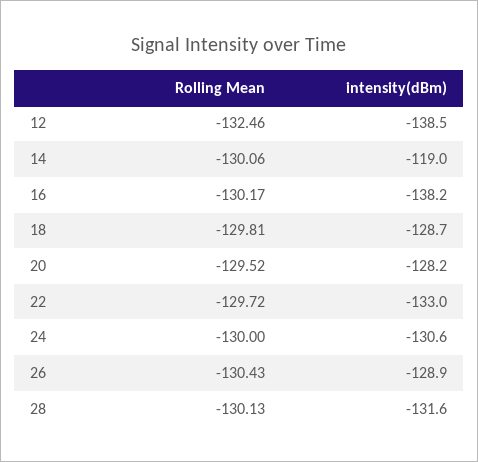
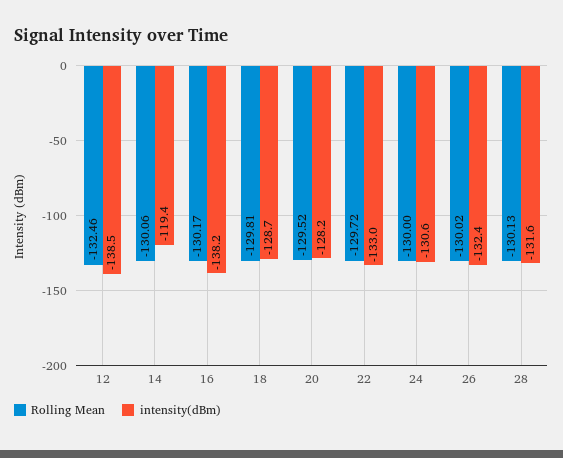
intensity(dBm), 14: -119 -> -119.4
Rolling Mean, 26: -130.43 -> -130.02
intensity(dBm), 26: -128.9 -> -132.4

